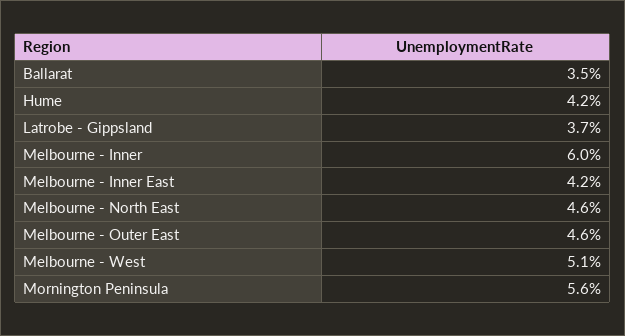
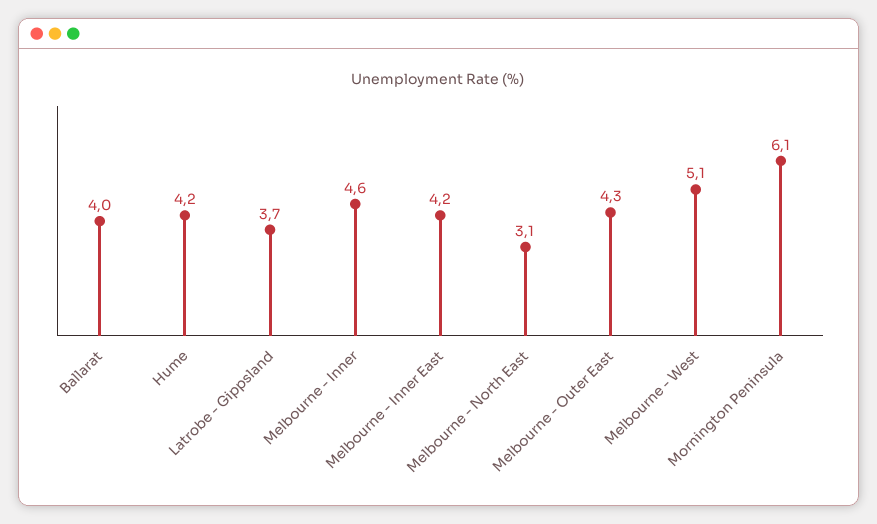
Ballarat: 3.5 -> 4
Melbourne - Inner: 6 -> 4.6
Melbourne - North East: 4.6 -> 3.1
Melbourne - Outer East: 4.6 -> 4.3
Mornington Peninsula: 5.6 -> 6.1

